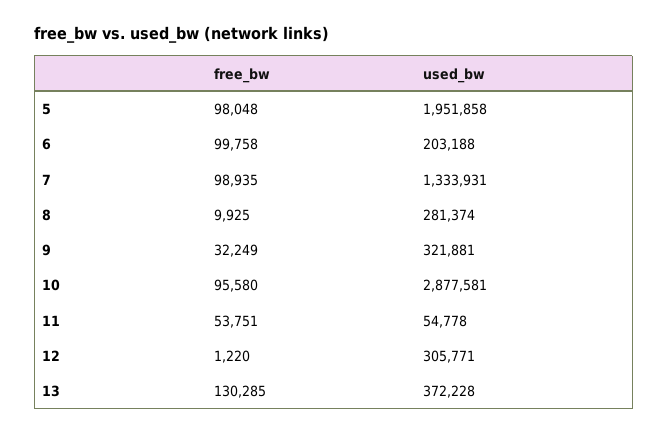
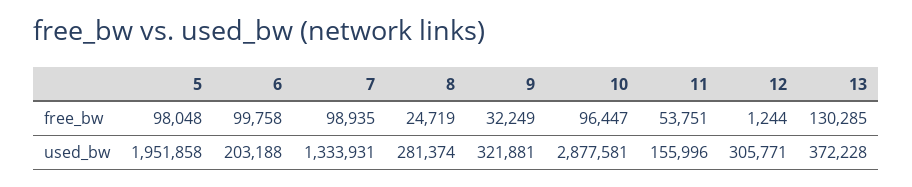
free_bw, 8: 9925 -> 24719
free_bw, 10: 95580 -> 96447
used_bw, 11: 54778 -> 155996
free_bw, 12: 1220 -> 1244

